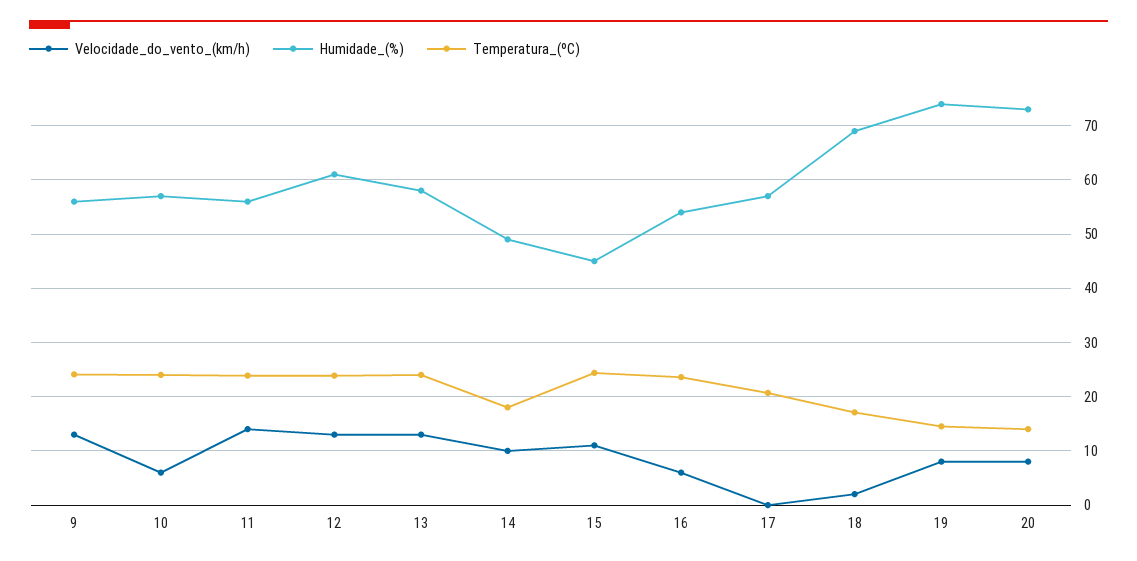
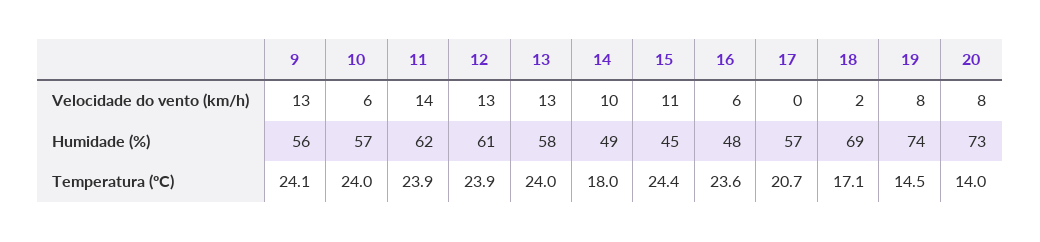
Humidade_(%), 11: 56 -> 62
Humidade_(%), 16: 54 -> 48

